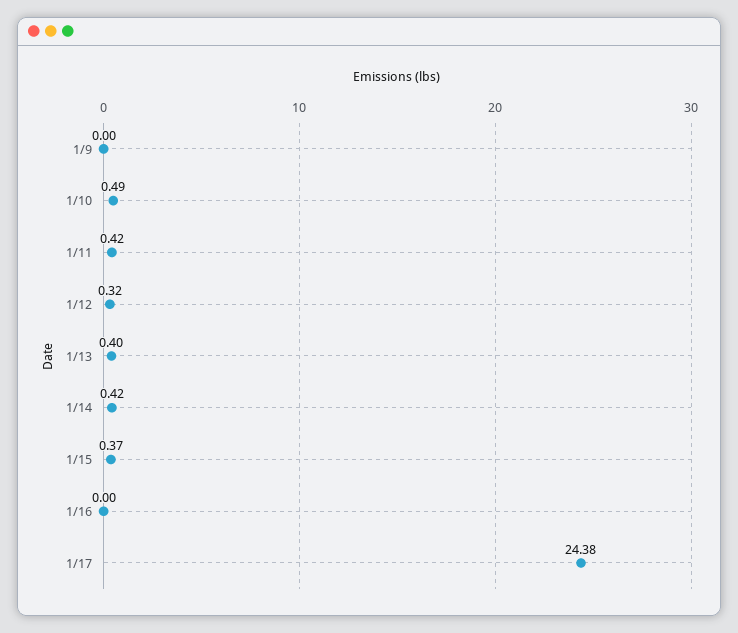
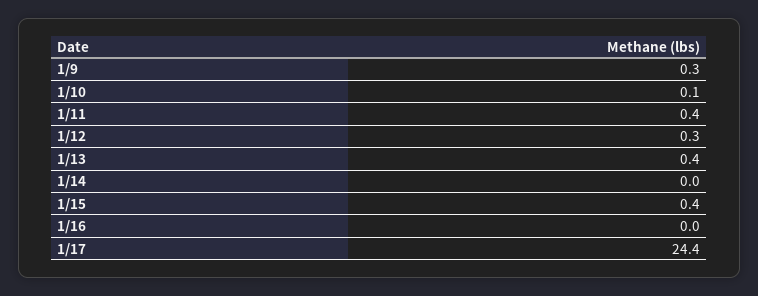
1/9: 0 -> 0.3
1/10: 0.49 -> 0.1
1/14: 0.42 -> 0

